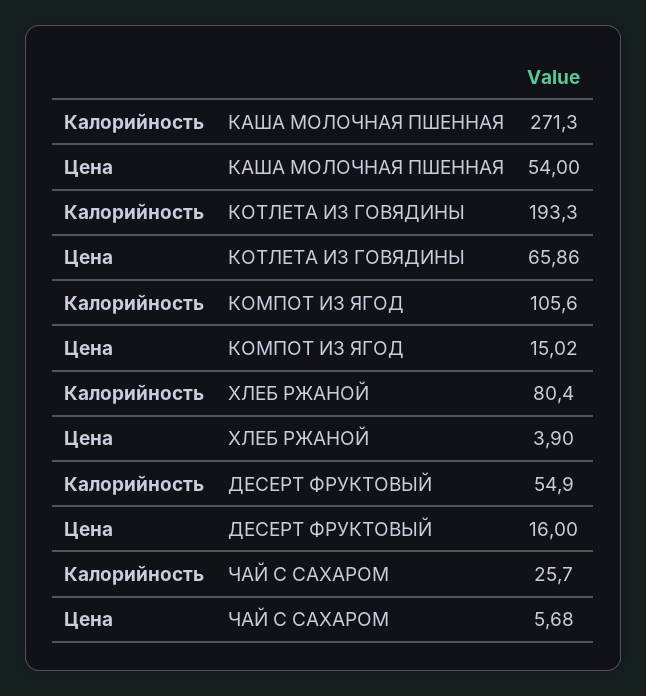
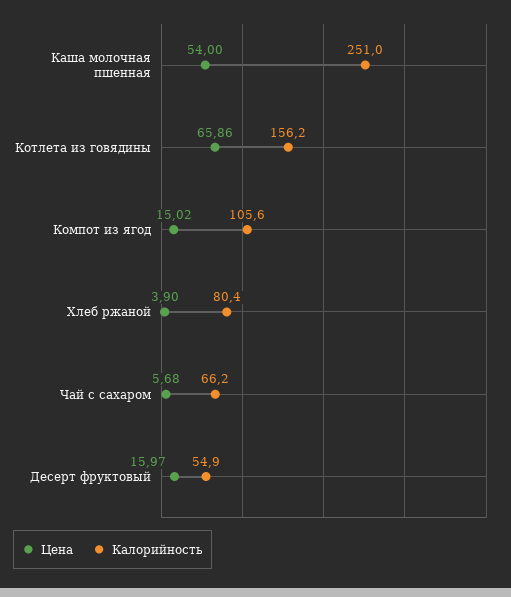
Калорийность, КАША МОЛОЧНАЯ ПШЕННАЯ: 271.3 -> 251
Калорийность, КОТЛЕТА ИЗ ГОВЯДИНЫ: 193.3 -> 156.2
Цена, ДЕСЕРТ ФРУКТОВЫЙ: 16 -> 15.97
Калорийность, ЧАЙ С САХАРОМ: 25.7 -> 66.2

